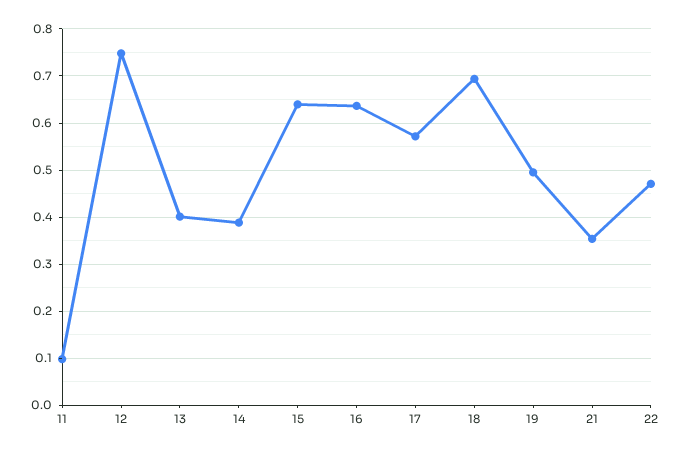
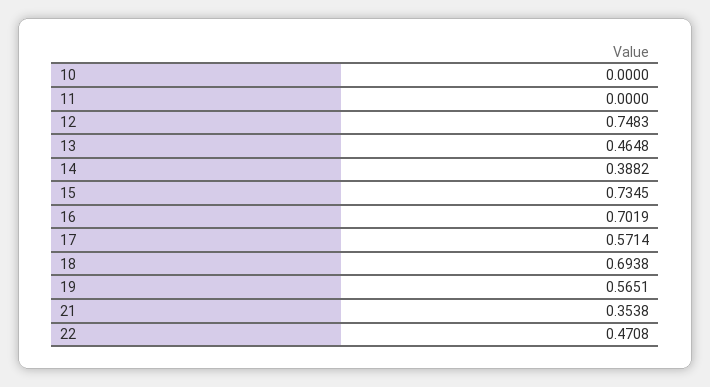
11: 0.1 -> 0
13: 0.4 -> 0.4648
15: 0.64 -> 0.7345
16: 0.64 -> 0.7019
19: 0.5 -> 0.5651
10: none -> 0

